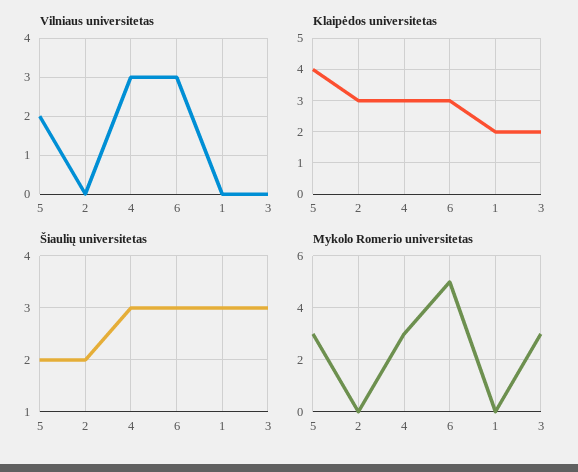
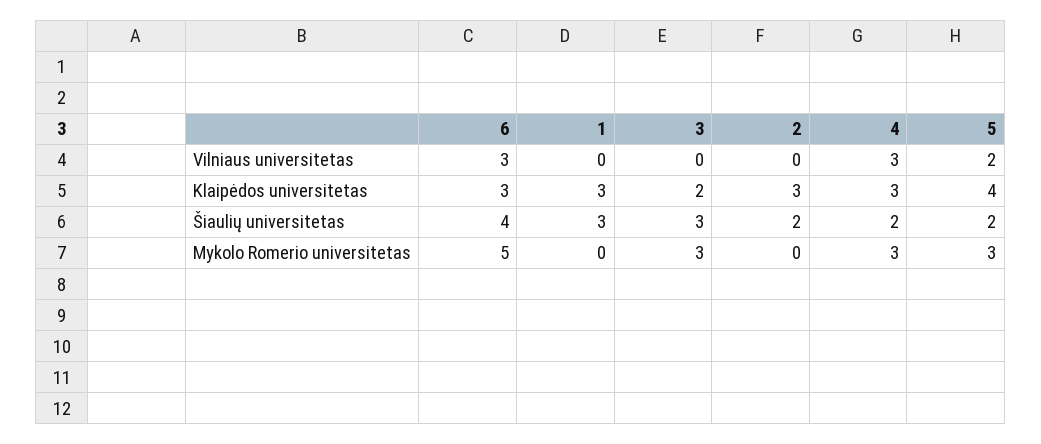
Klaipėdos universitetas, 1: 2 -> 3
Šiaulių universitetas, 4: 3 -> 2
Šiaulių universitetas, 6: 3 -> 4

